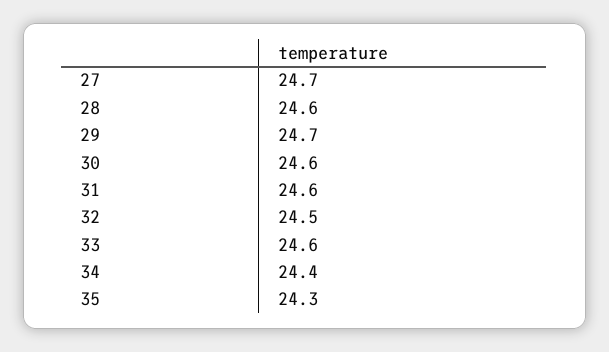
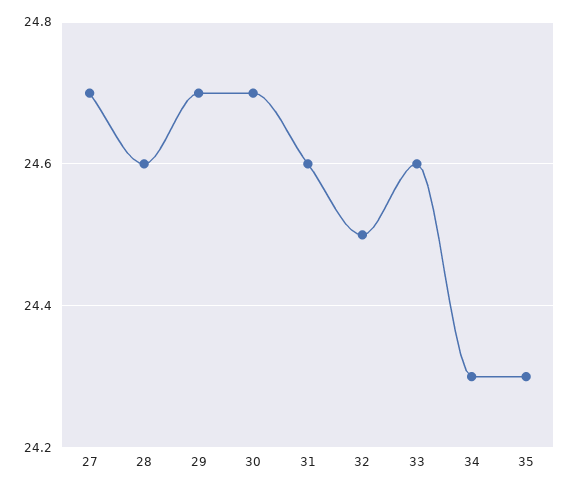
30: 24.6 -> 24.7
34: 24.4 -> 24.3

